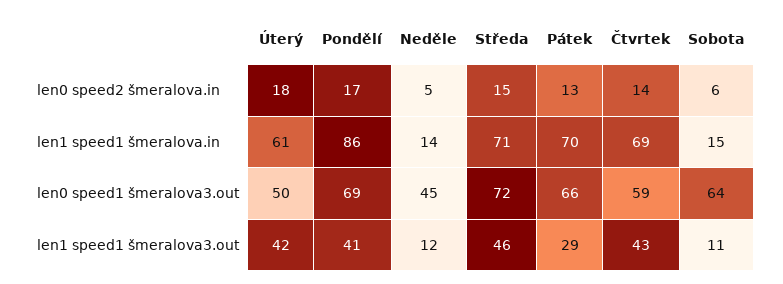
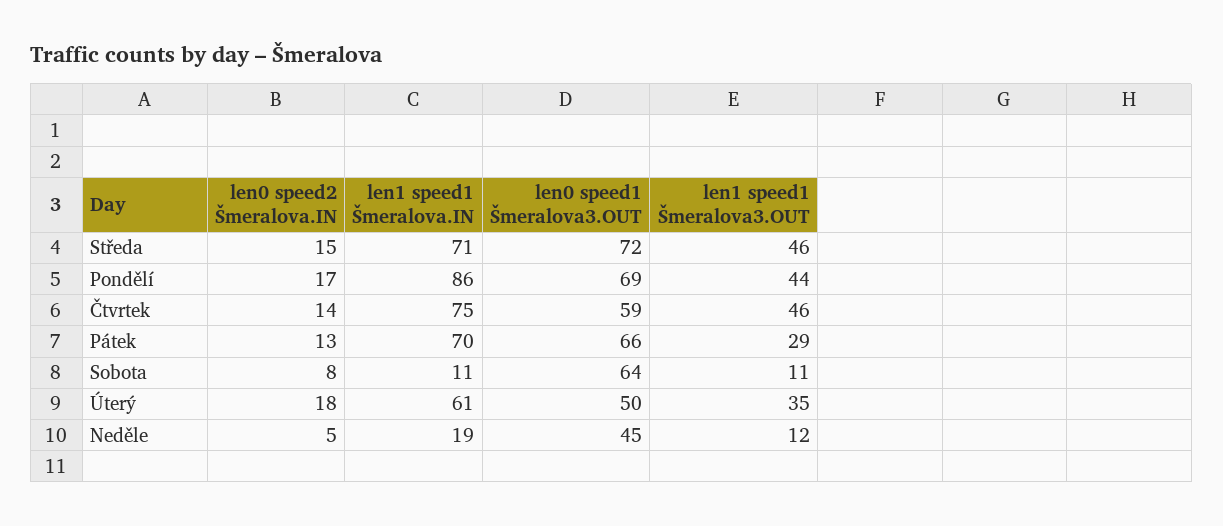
Sobota, len0 speed2 šmeralova.in: 6 -> 8
Neděle, len1 speed1 šmeralova.in: 14 -> 19
Čtvrtek, len1 speed1 šmeralova.in: 69 -> 75
Sobota, len1 speed1 šmeralova.in: 15 -> 11
Úterý, len1 speed1 šmeralova3.out: 42 -> 35
Pondělí, len1 speed1 šmeralova3.out: 41 -> 44
Čtvrtek, len1 speed1 šmeralova3.out: 43 -> 46

